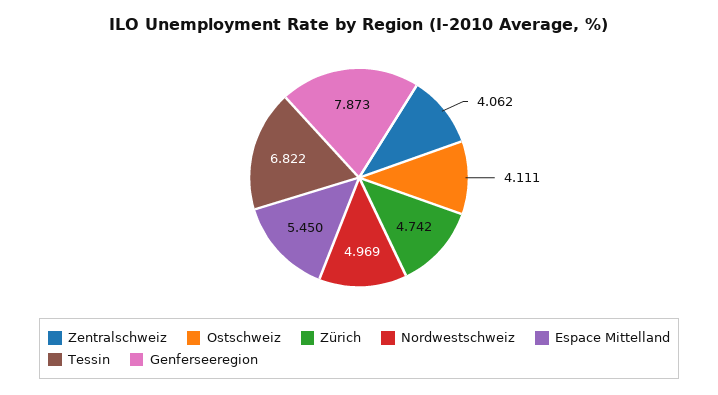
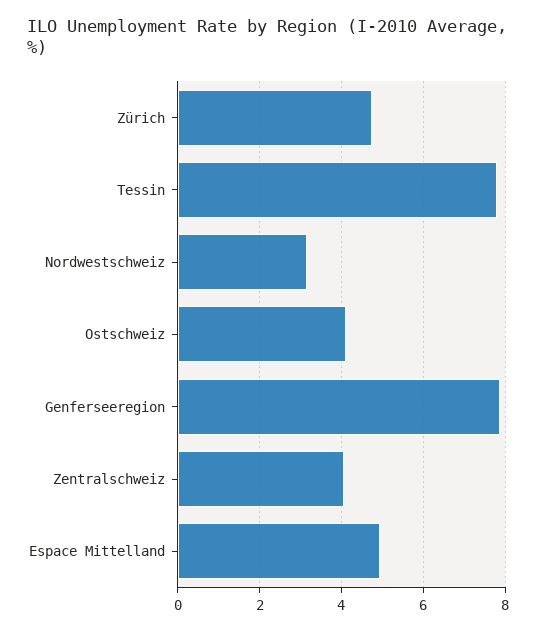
Nordwestschweiz: 4.969 -> 3.2
Espace Mittelland: 5.45 -> 5
Tessin: 6.822 -> 7.8

